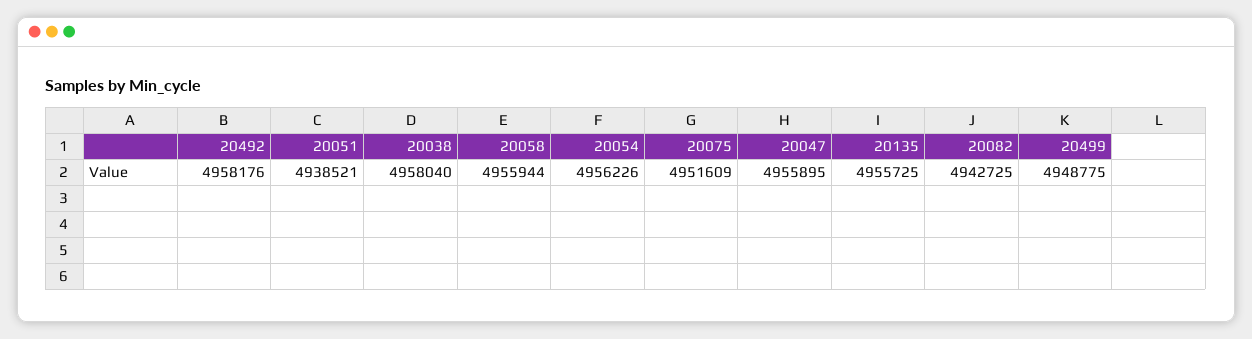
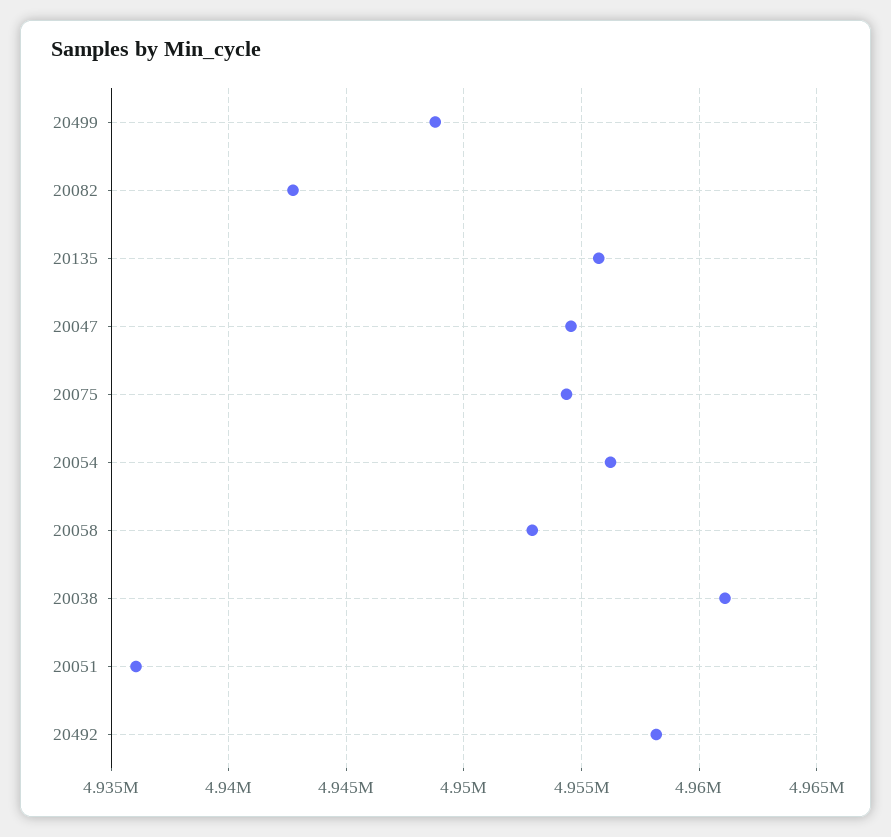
20051: 4938521 -> 4936000
20038: 4958040 -> 4961000
20058: 4955944 -> 4953000
20075: 4951609 -> 4954500
20047: 4955895 -> 4954500

